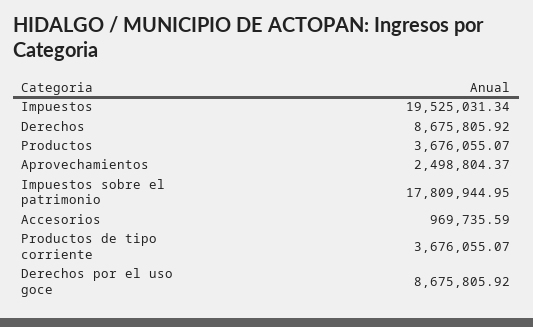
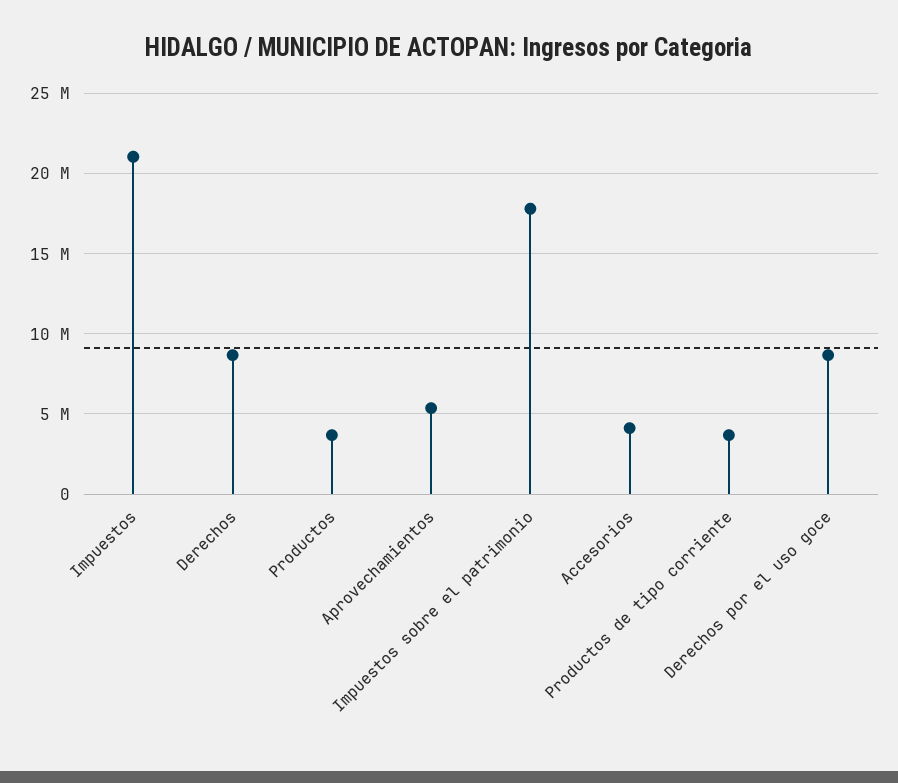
Impuestos: 19525031.34 -> 21000000
Aprovechamientos: 2498804.37 -> 5500000
Accesorios: 969735.59 -> 4000000

